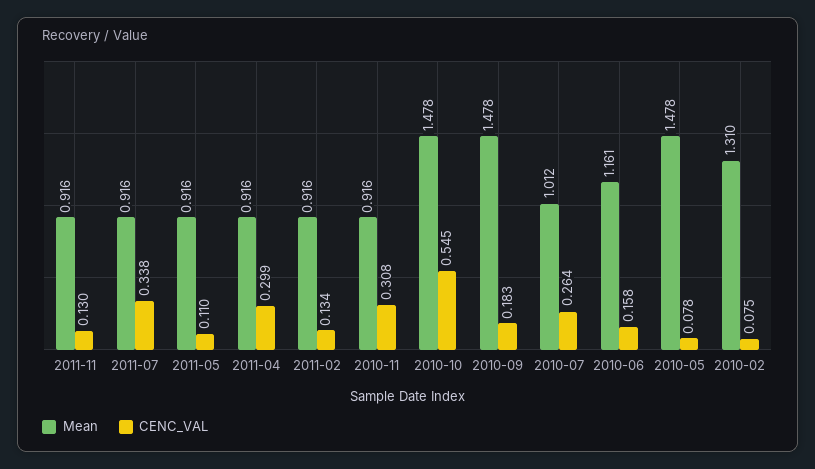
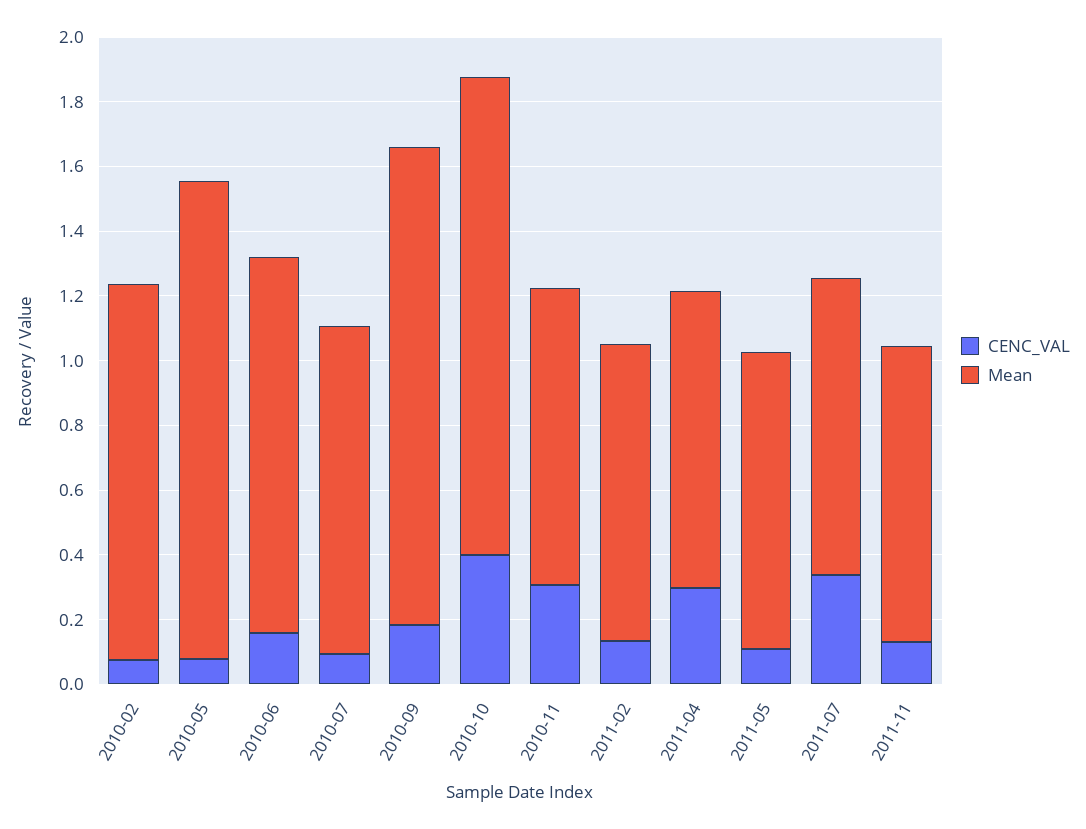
CENC_VAL, 2010-10: 0.545 -> 0.4
CENC_VAL, 2010-07: 0.264 -> 0.1
Mean, 2010-02: 1.31 -> 1.15

